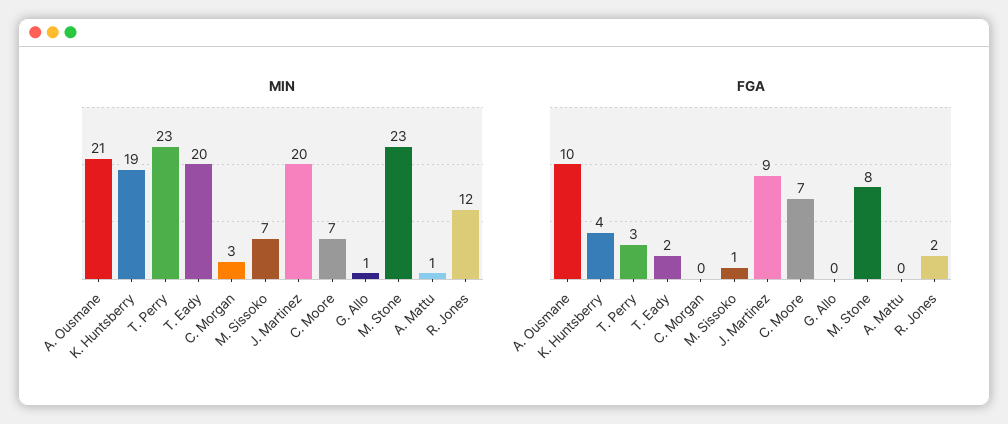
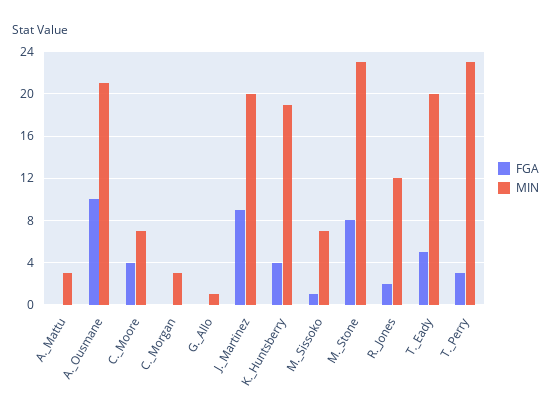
MIN, A. Mattu: 1 -> 3
FGA, T. Eady: 2 -> 5
FGA, C. Moore: 7 -> 4

